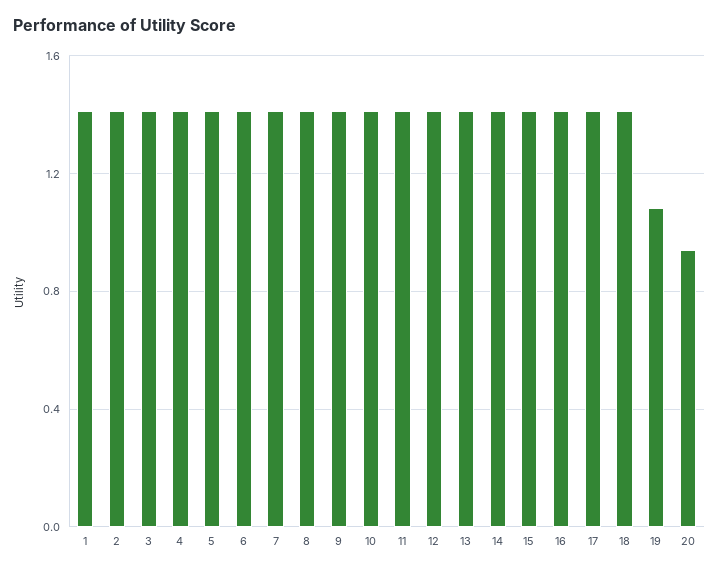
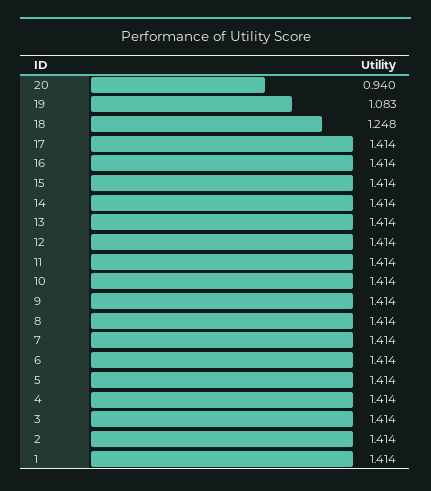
18: 1.4 -> 1.248

